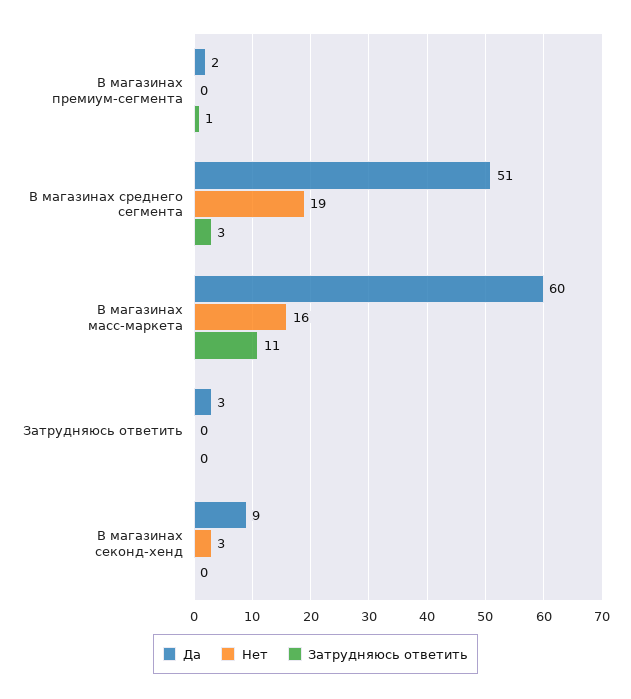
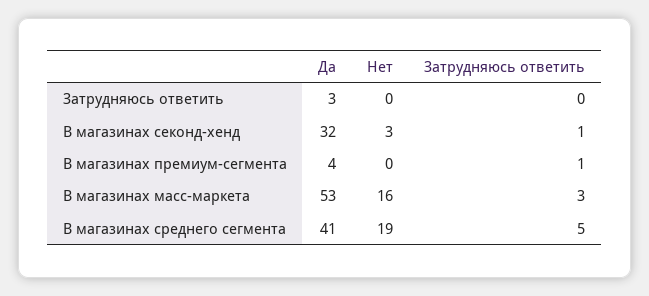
Да, В магазинах премиум-сегмента: 2 -> 4
Да, В магазинах среднего сегмента: 51 -> 41
Затрудняюсь ответить, В магазинах среднего сегмента: 3 -> 5
Да, В магазинах масс-маркета: 60 -> 53
Затрудняюсь ответить, В магазинах масс-маркета: 11 -> 3
Да, В магазинах секонд-хенд: 9 -> 32
Затрудняюсь ответить, В магазинах секонд-хенд: 0 -> 1

